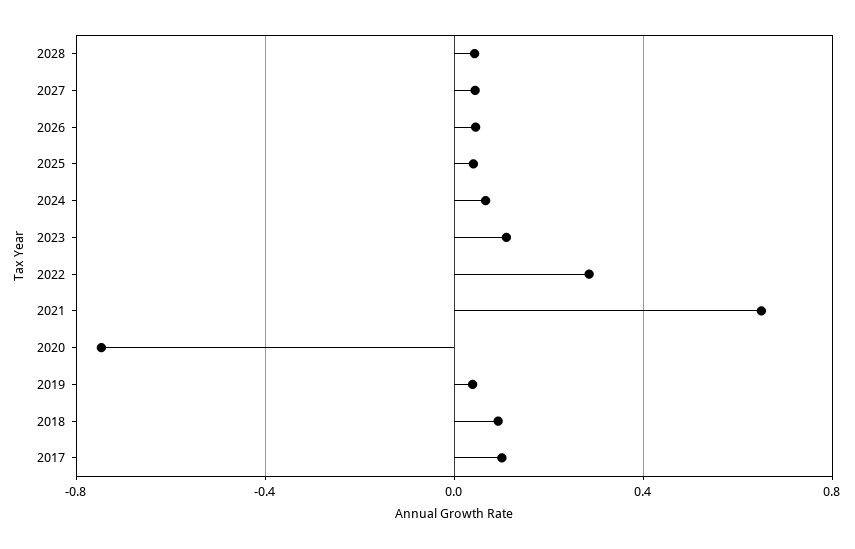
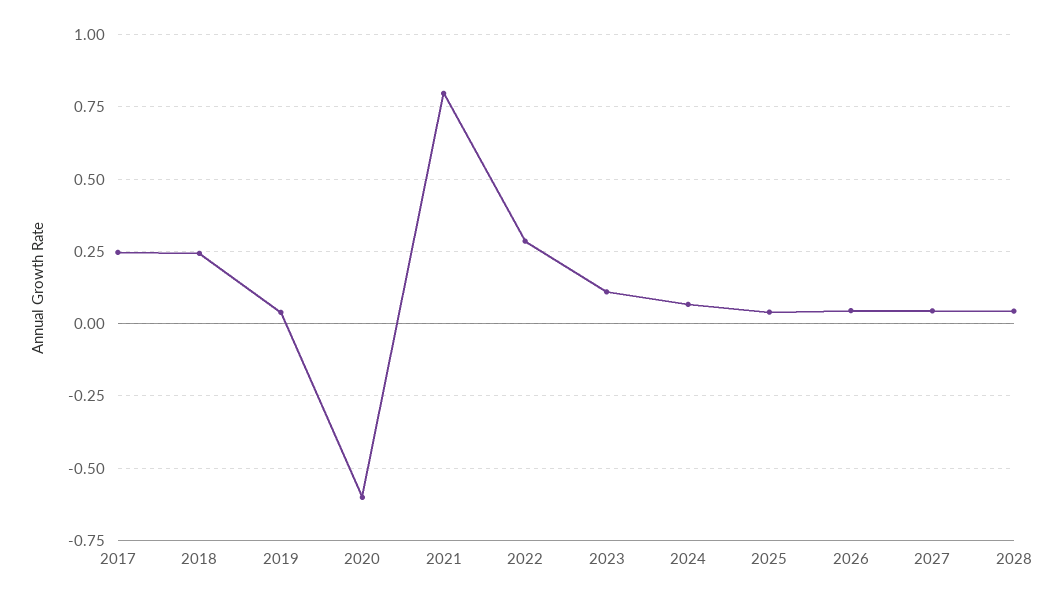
2021: 0.65 -> 0.8
2020: -0.75 -> -0.6
2018: 0.1 -> 0.25
2017: 0.1 -> 0.25

